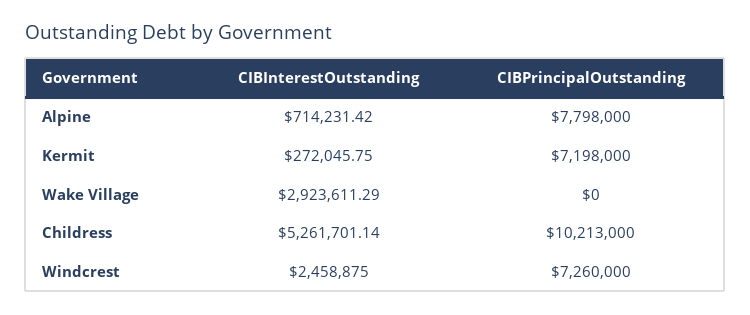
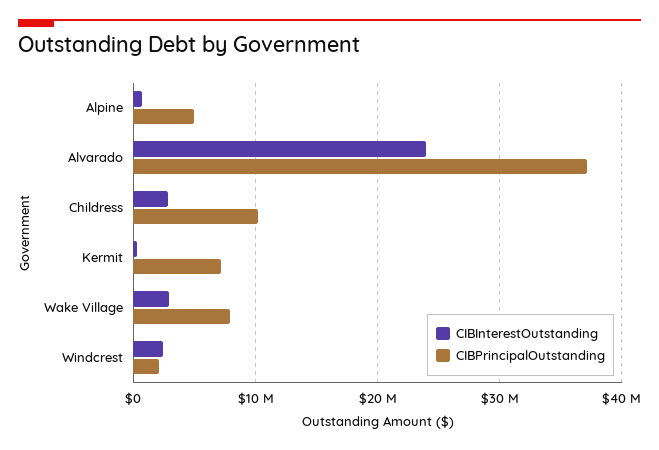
CIBPrincipalOutstanding, Alpine: 7798000 -> 5000000
CIBPrincipalOutstanding, Wake Village: 0 -> 8000000
CIBInterestOutstanding, Childress: 5261701.14 -> 3000000
CIBPrincipalOutstanding, Windcrest: 7260000 -> 2000000
CIBInterestOutstanding, Alvarado: none -> 24000000
CIBPrincipalOutstanding, Alvarado: none -> 37000000

